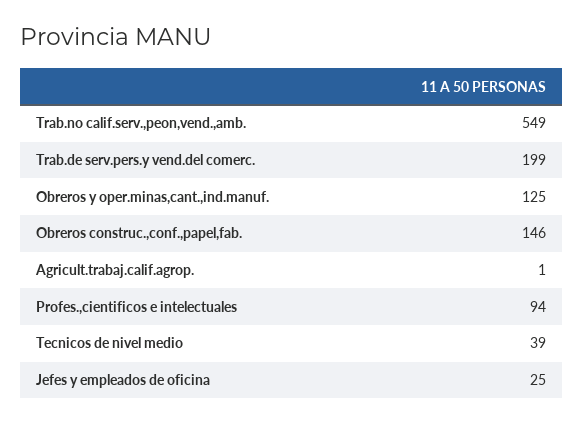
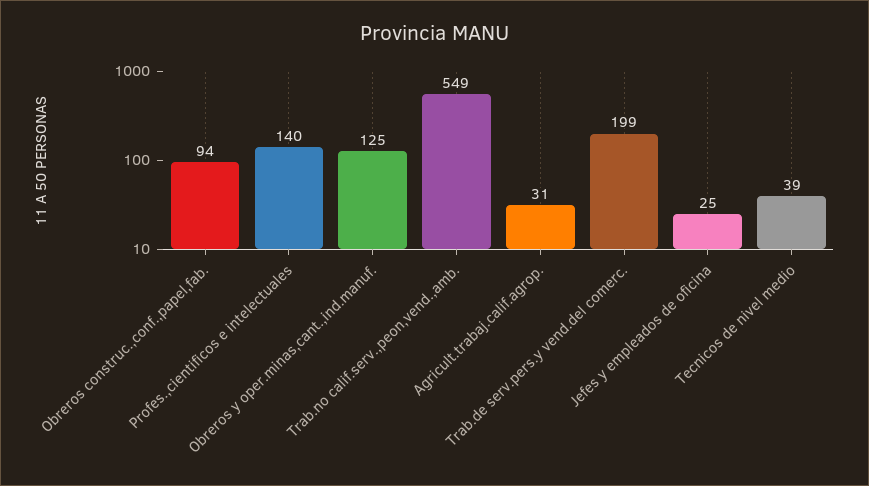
Obreros construc.,conf.,papel,fab.: 146 -> 94
Agricult.trabaj.calif.agrop.: 1 -> 31
Profes.,cientificos e intelectuales: 94 -> 140

